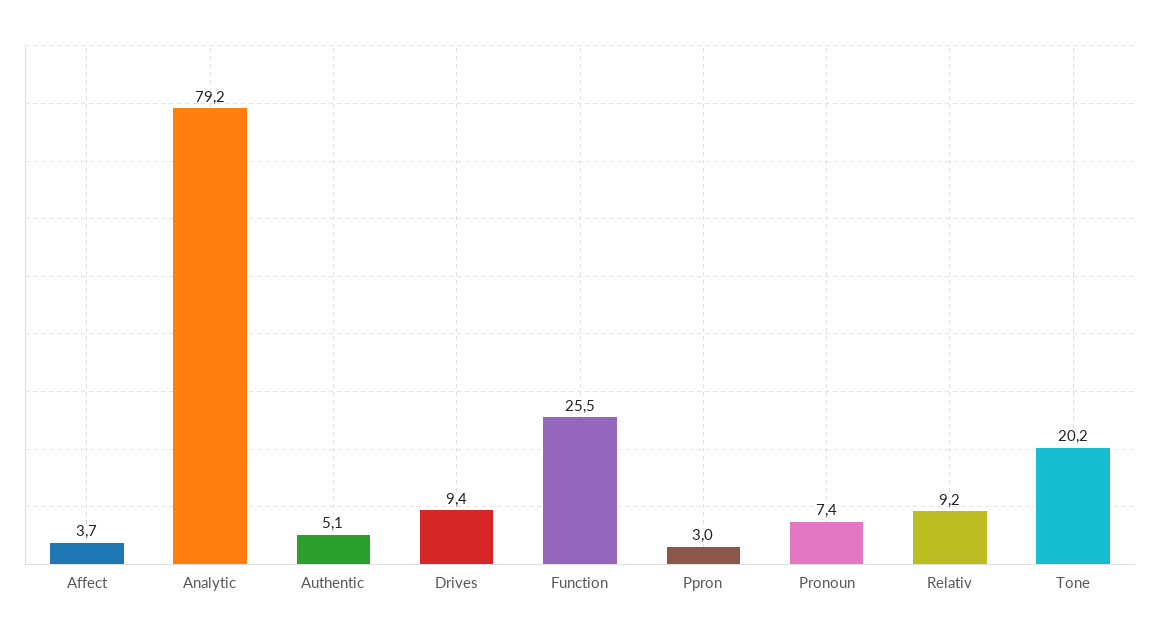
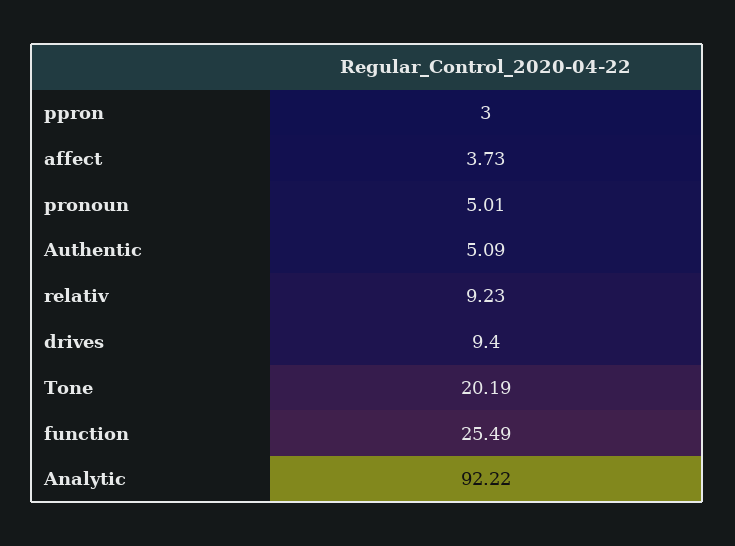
Analytic: 79.2 -> 92.22
Pronoun: 7.4 -> 5.01

